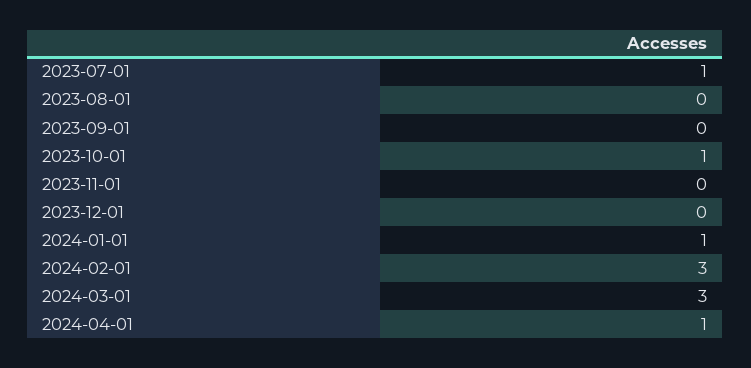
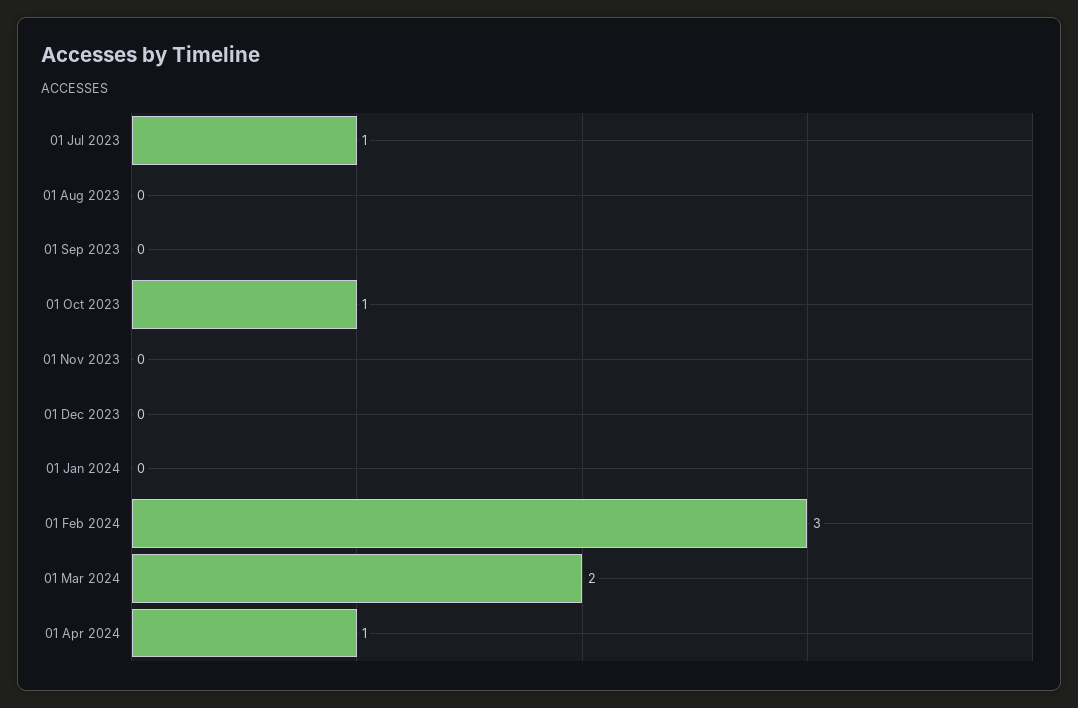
2024-01-01: 1 -> 0
2024-03-01: 3 -> 2

